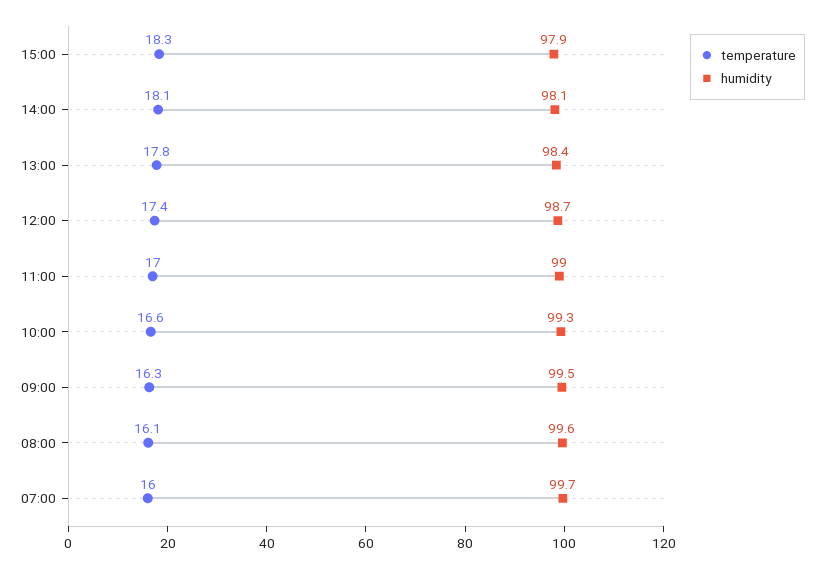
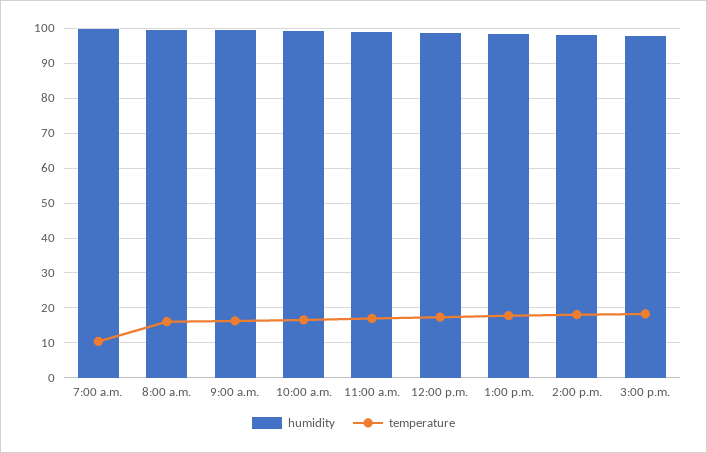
temperature, 07:00: 16 -> 10

